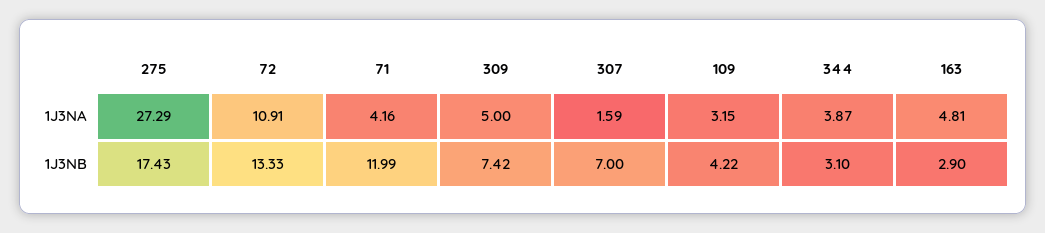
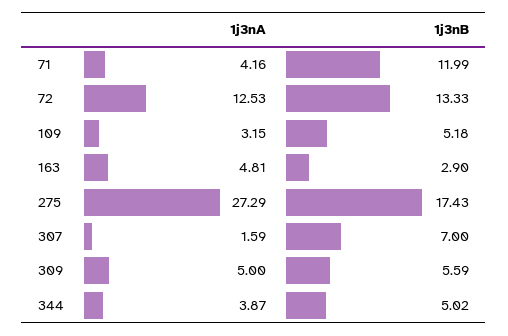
72, 1J3NA: 10.91 -> 12.53
309, 1J3NB: 7.42 -> 5.59
109, 1J3NB: 4.22 -> 5.18
344, 1J3NB: 3.1 -> 5.02

